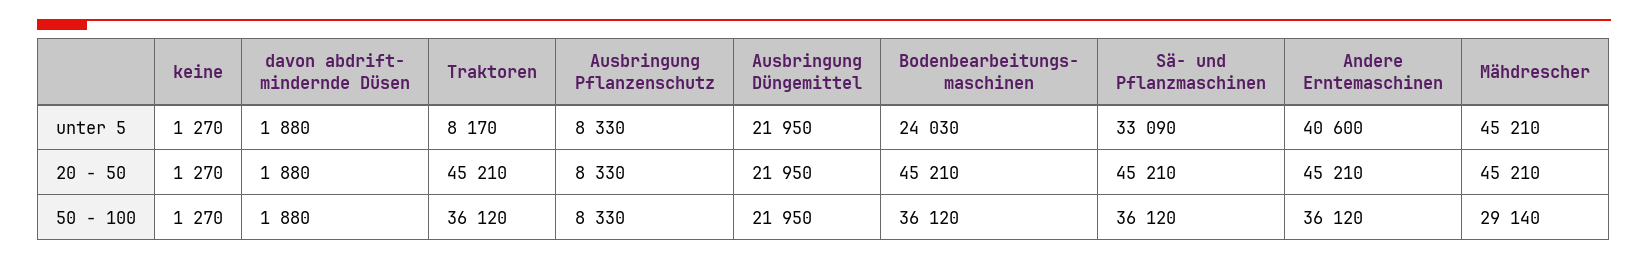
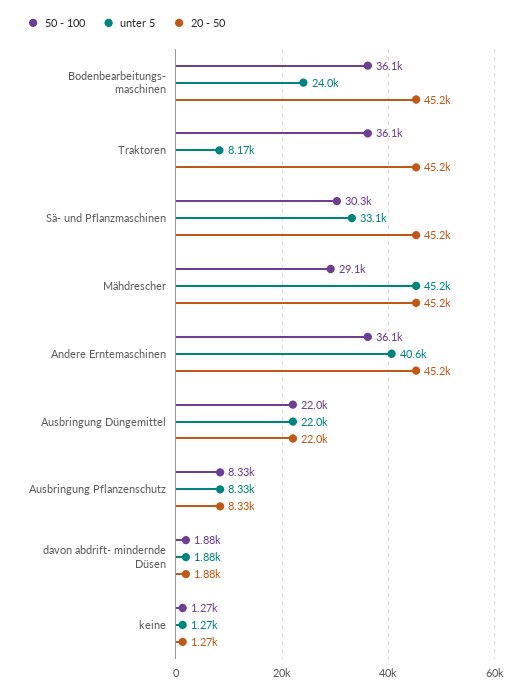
50 - 100, Sä- und Pflanzmaschinen: 36120 -> 30300

